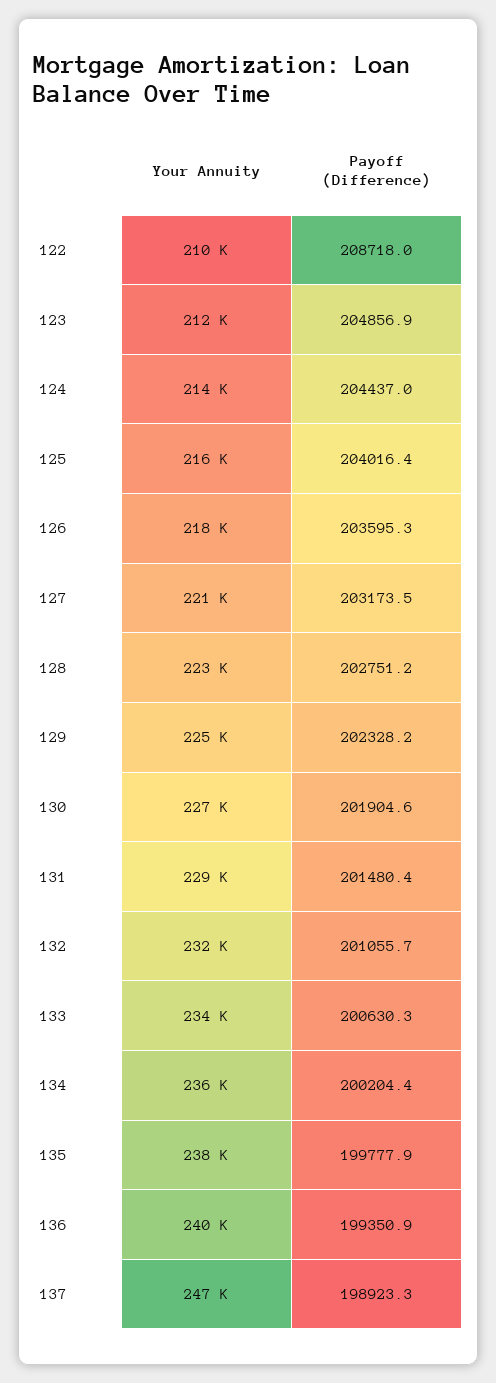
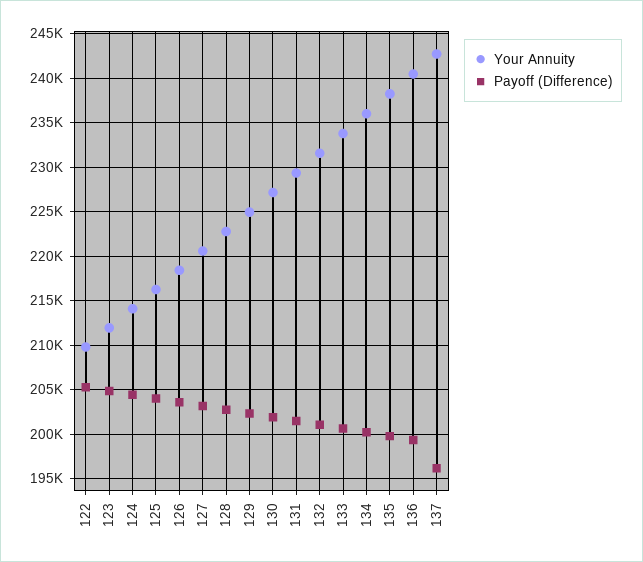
Payoff (Difference), 122: 208718 -> 205000
Your Annuity, 137: 247000 -> 243000
Payoff (Difference), 137: 198923.3 -> 196000

